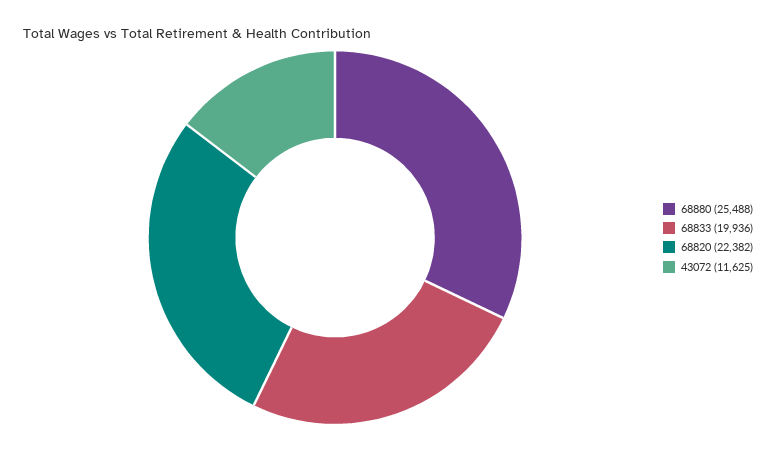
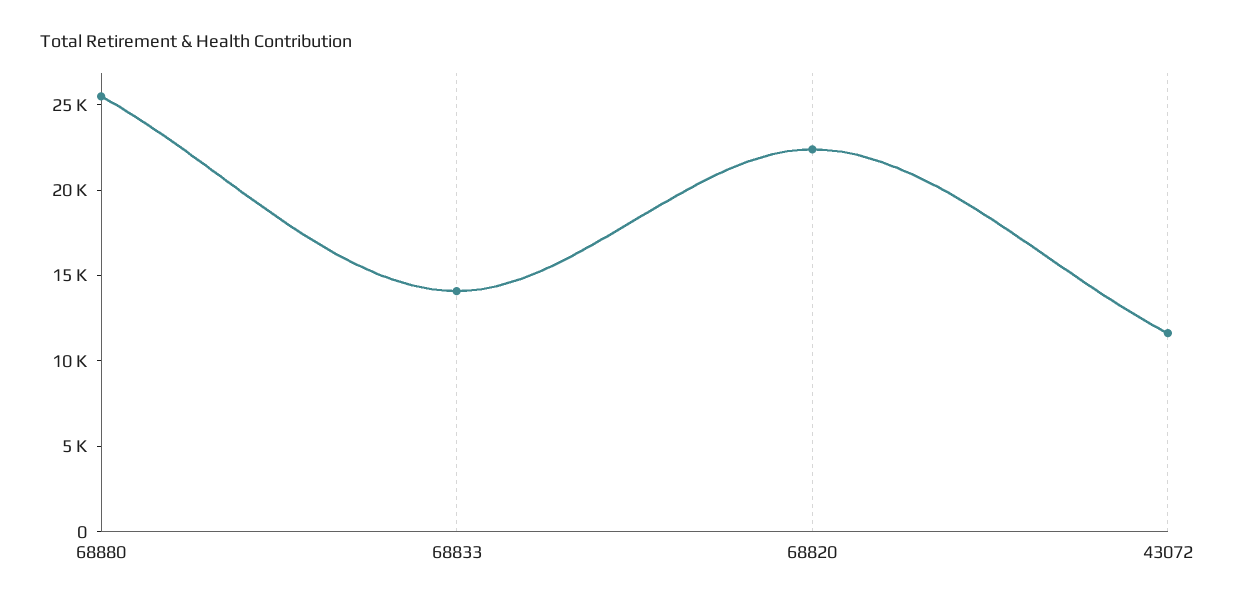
68833: 19936 -> 14000

